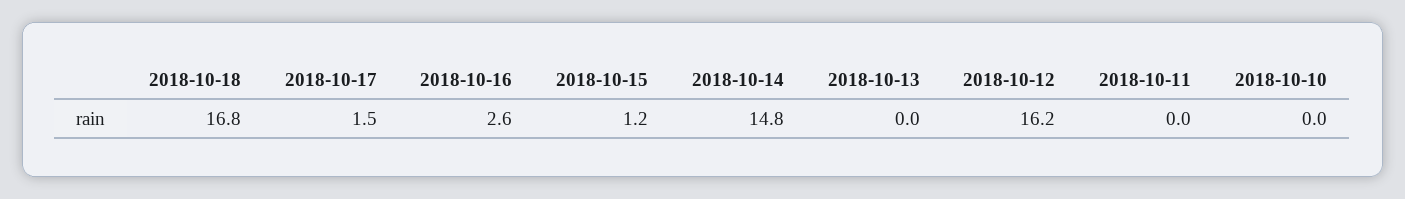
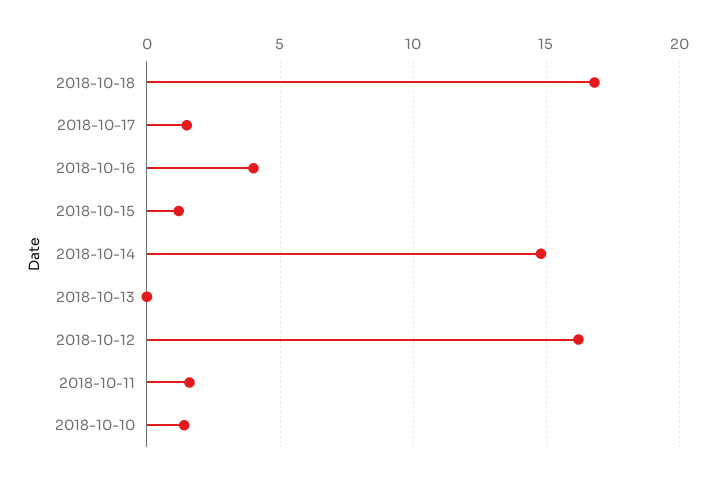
2018-10-16: 2.6 -> 4
2018-10-11: 0 -> 1.5
2018-10-10: 0 -> 1.5

